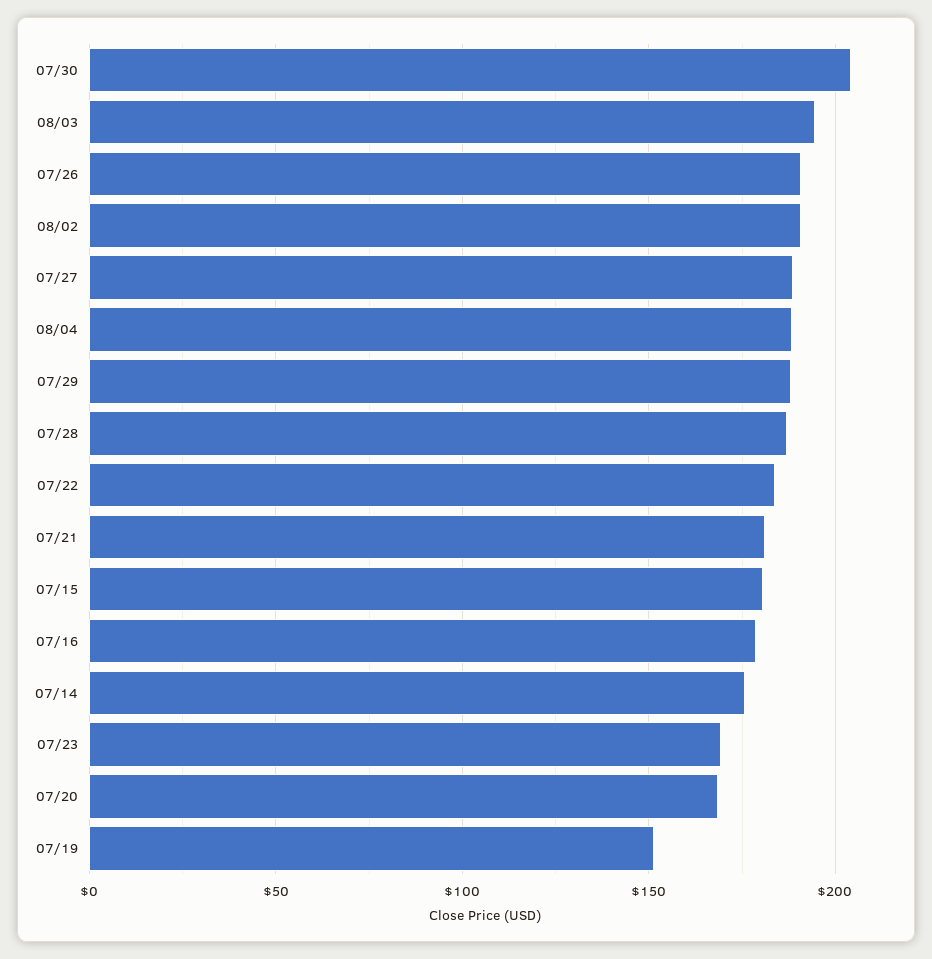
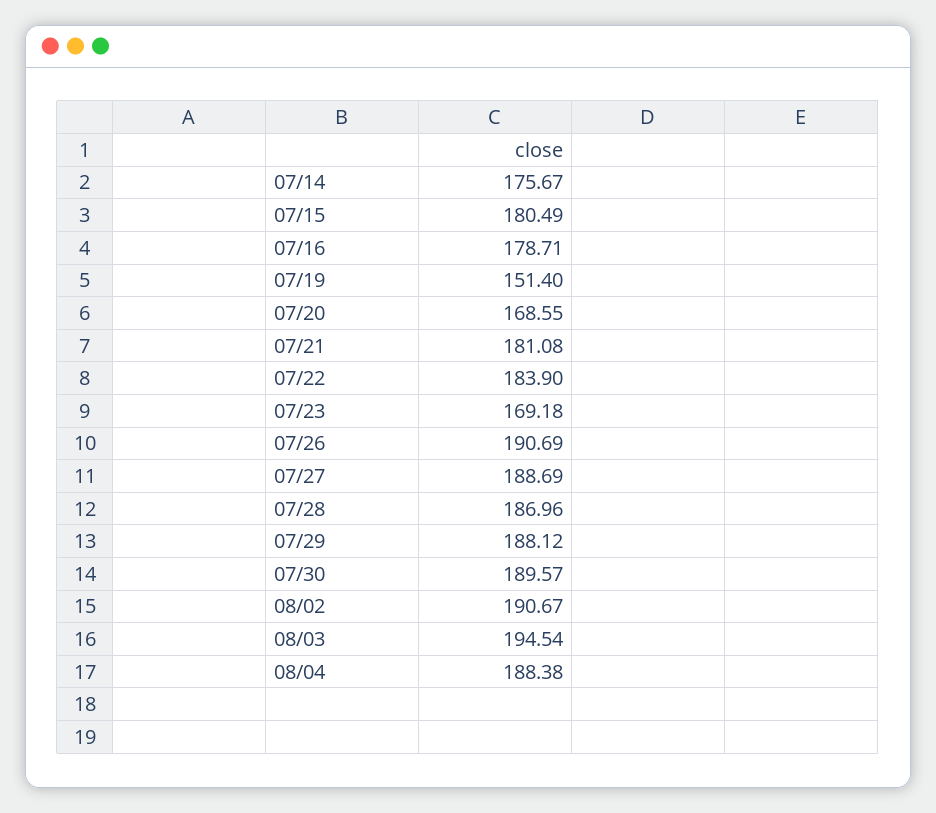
07/30: 205 -> 189.57

